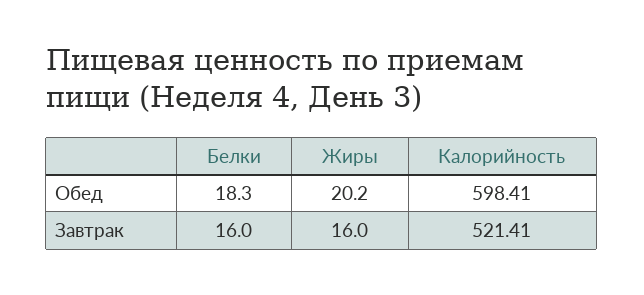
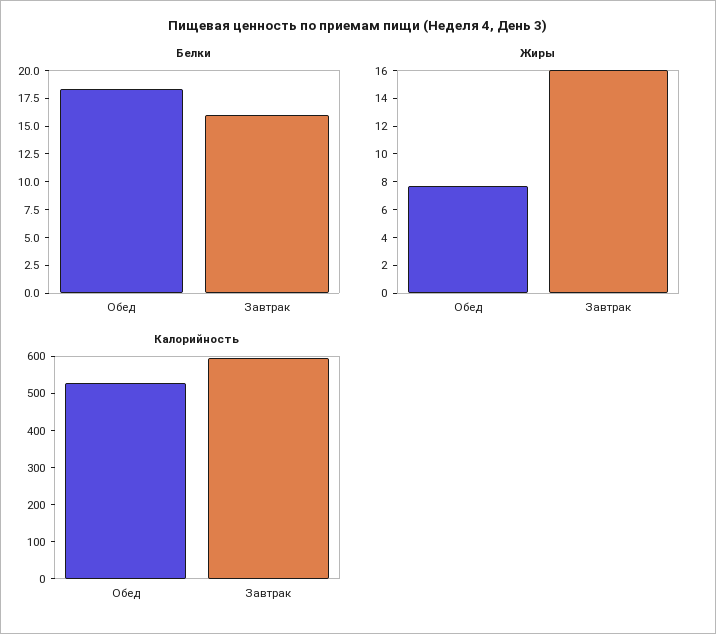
Жиры, Обед: 20.2 -> 8
Калорийность, Обед: 598.41 -> 525
Калорийность, Завтрак: 521.41 -> 600

